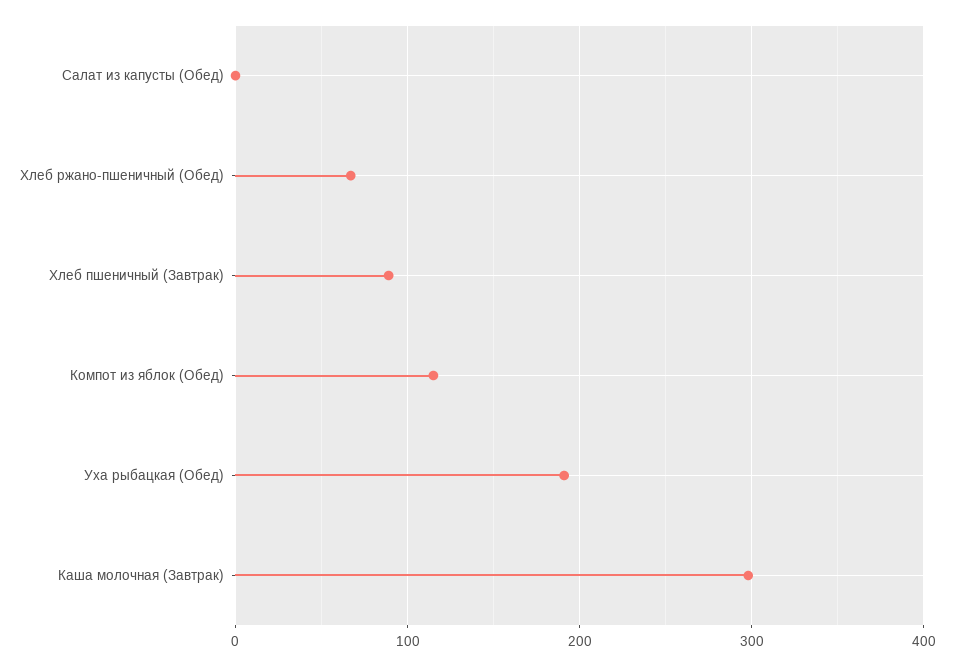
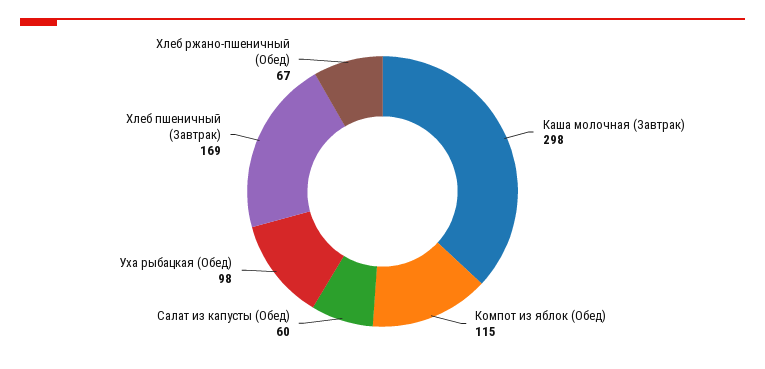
Салат из капусты (Обед): 0 -> 60
Хлеб пшеничный (Завтрак): 90 -> 169
Уха рыбацкая (Обед): 190 -> 98

